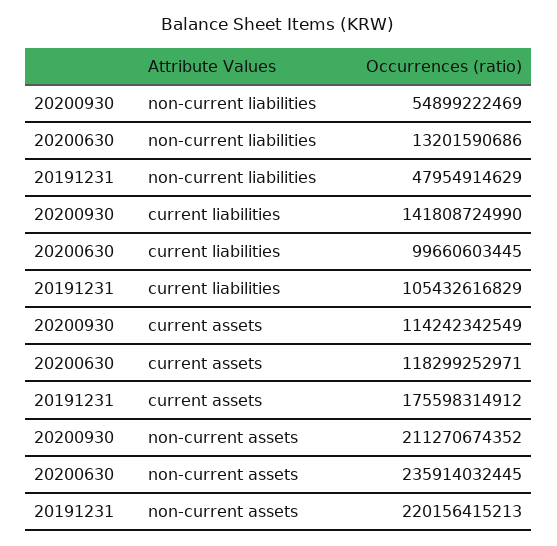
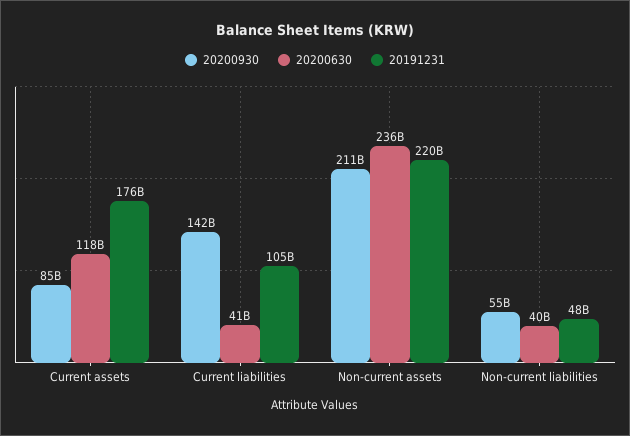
20200630, non-current liabilities: 13201590686 -> 40000000000
20200630, current liabilities: 99660603445 -> 41000000000
20200930, current assets: 114242342549 -> 85000000000

